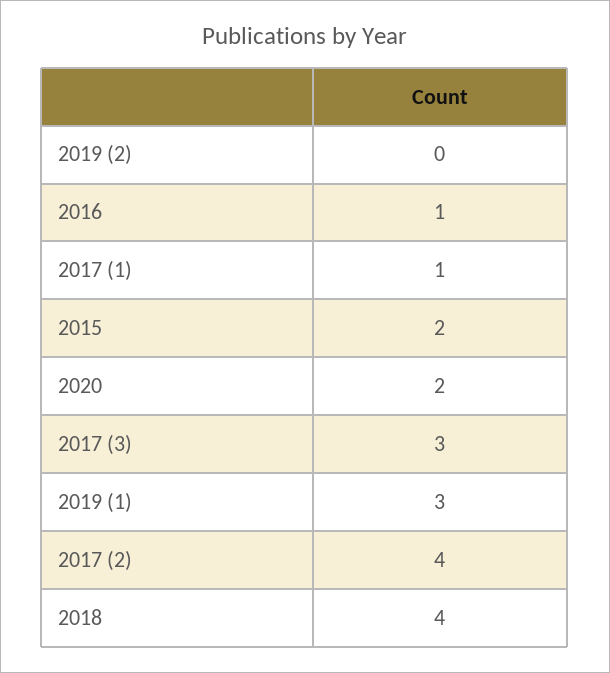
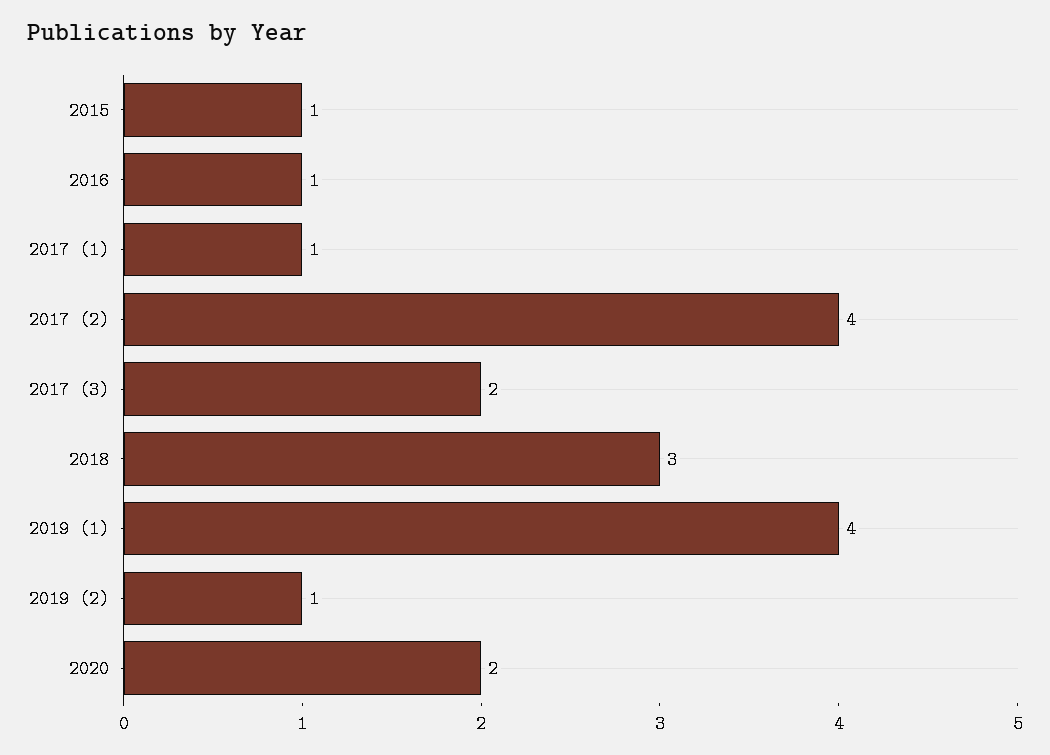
2019 (2): 0 -> 1
2015: 2 -> 1
2017 (3): 3 -> 2
2019 (1): 3 -> 4
2018: 4 -> 3

